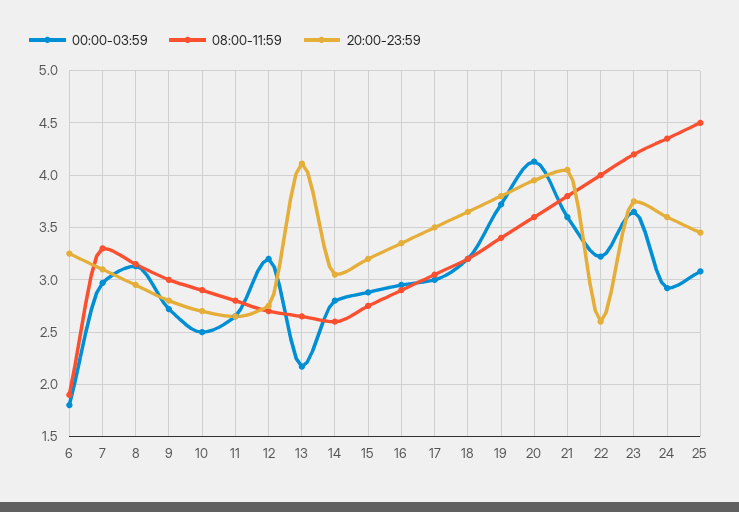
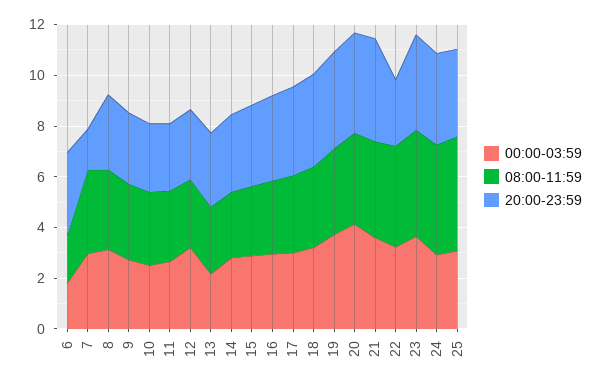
20:00-23:59, 7: 3.1 -> 1.5
20:00-23:59, 13: 4.1 -> 3

